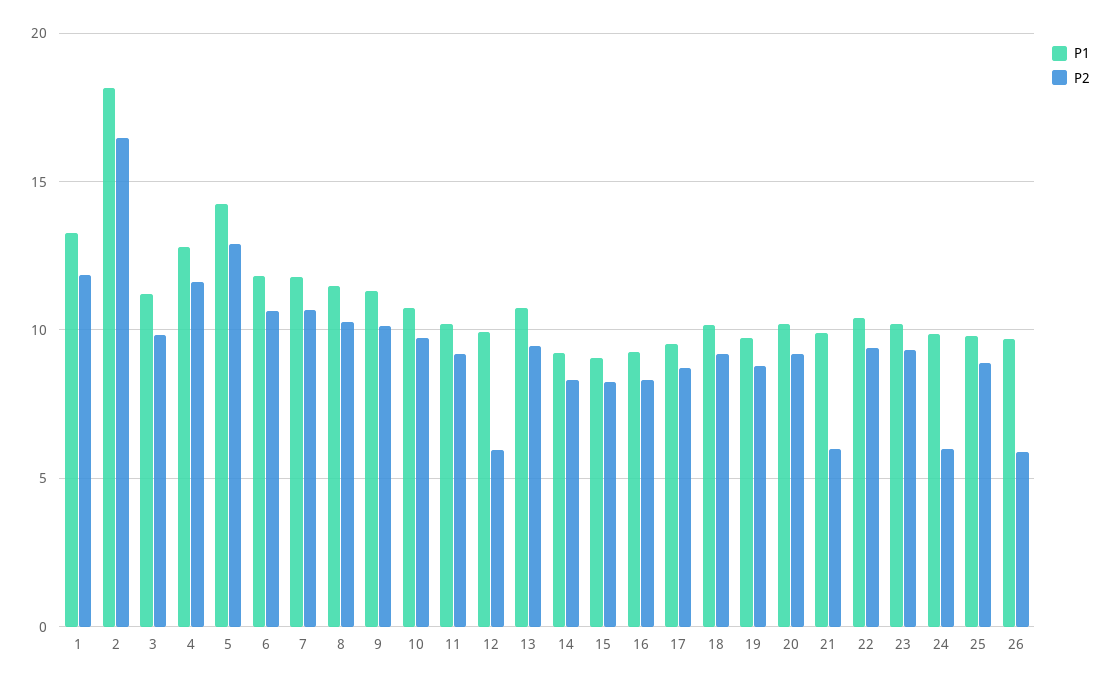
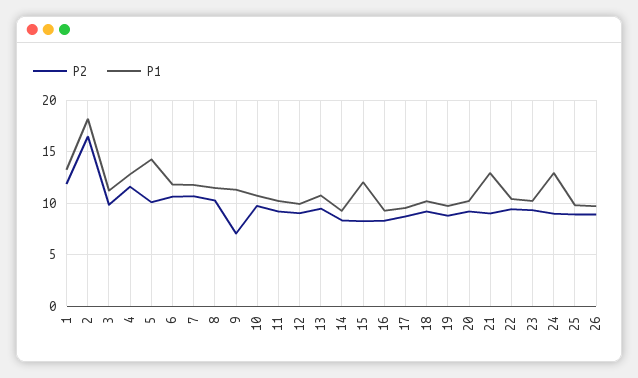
P2, 5: 13 -> 10
P2, 9: 10 -> 7
P2, 12: 6 -> 9
P1, 15: 9 -> 12
P1, 21: 10 -> 13
P2, 21: 6 -> 9
P1, 24: 10 -> 13
P2, 24: 6 -> 9
P2, 26: 6 -> 9

